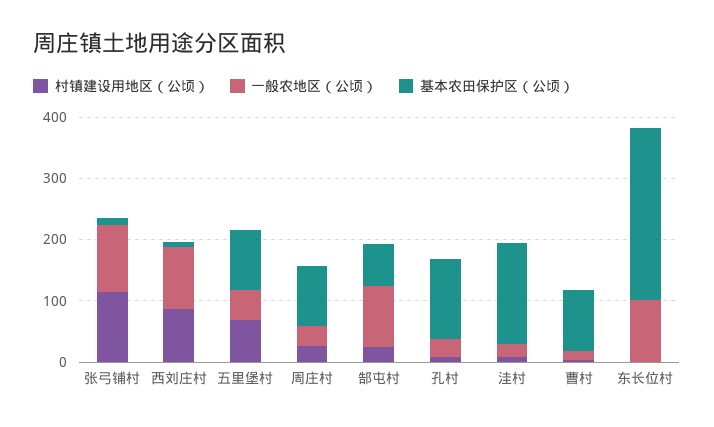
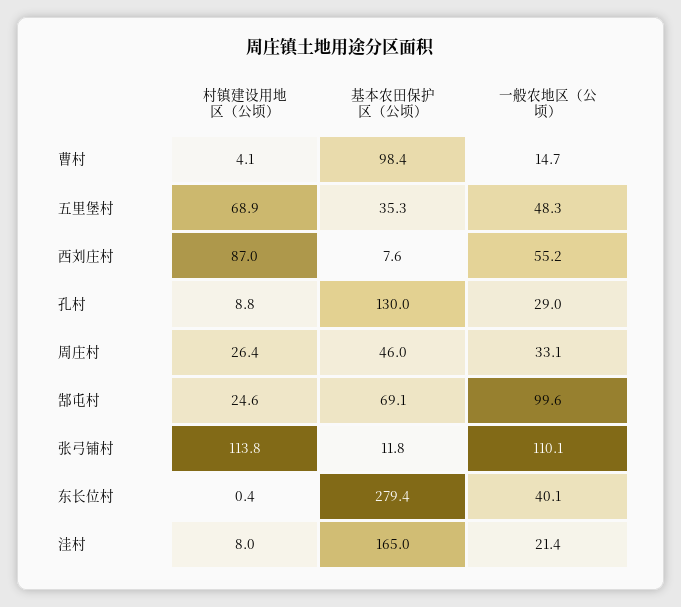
一般农地区（公顷）, 西刘庄村: 100 -> 55.2
基本农田保护区（公顷）, 五里堡村: 100 -> 35.3
基本农田保护区（公顷）, 周庄村: 100 -> 46
一般农地区（公顷）, 东长位村: 100 -> 40.1

